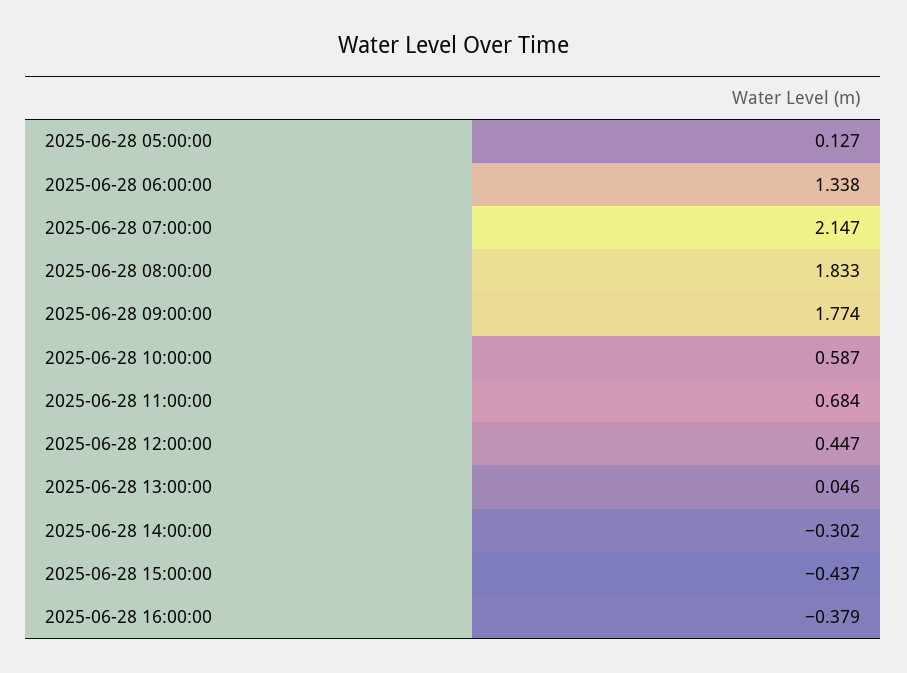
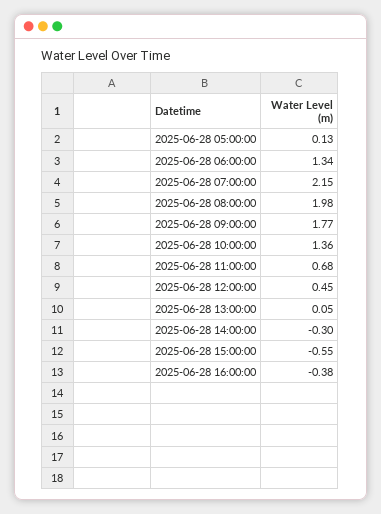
2025-06-28 08:00:00: 1.833 -> 1.98
2025-06-28 10:00:00: 0.587 -> 1.36
2025-06-28 15:00:00: -0.437 -> -0.55

